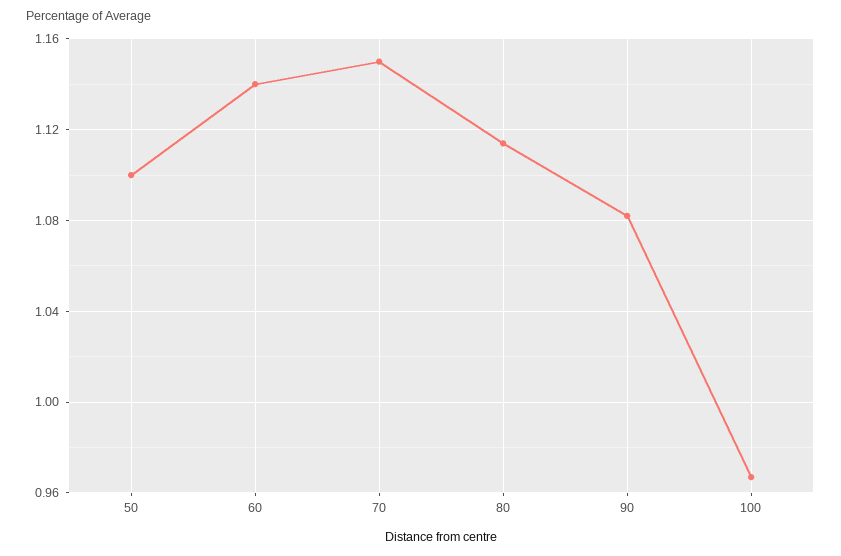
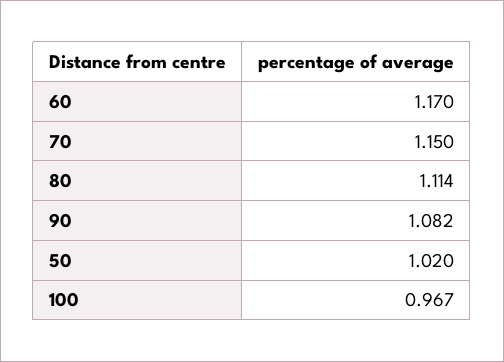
50: 1.1 -> 1.02
60: 1.14 -> 1.17

